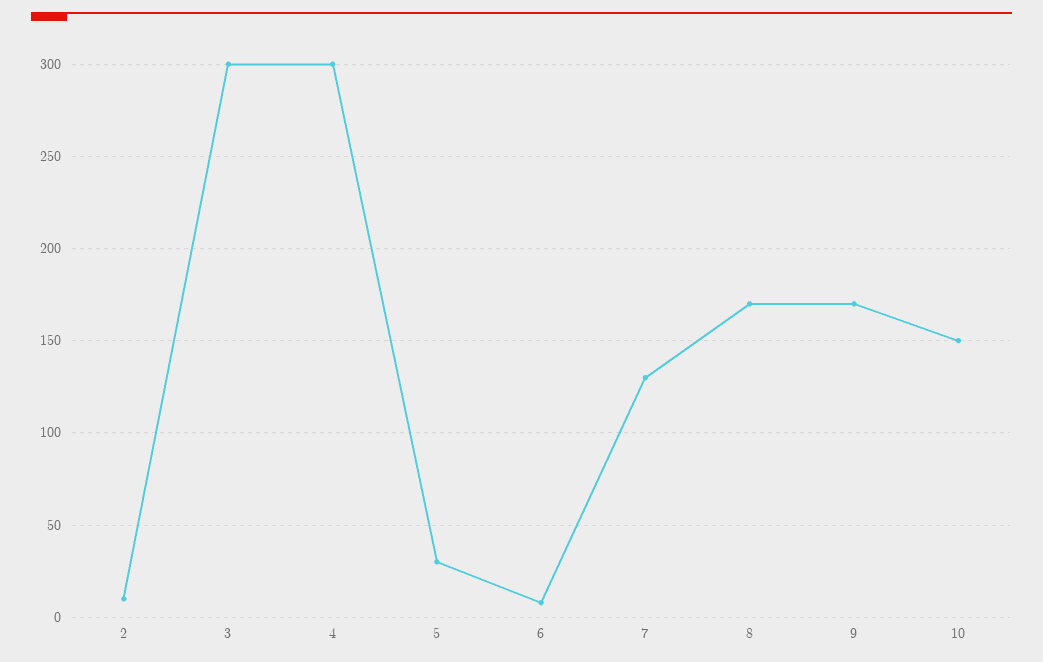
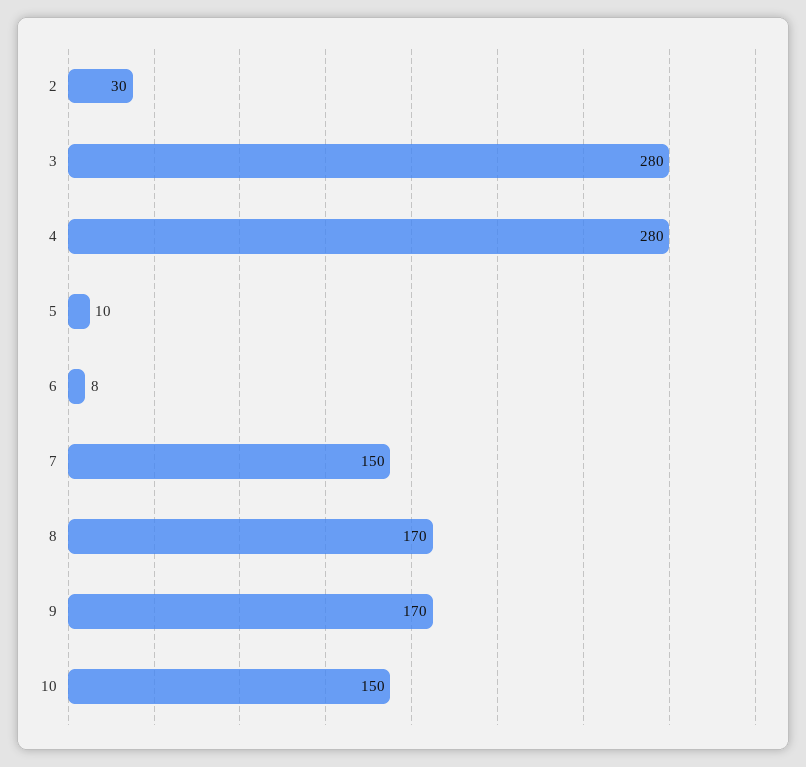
2: 10 -> 30
3: 300 -> 280
4: 300 -> 280
5: 30 -> 10
7: 130 -> 150

